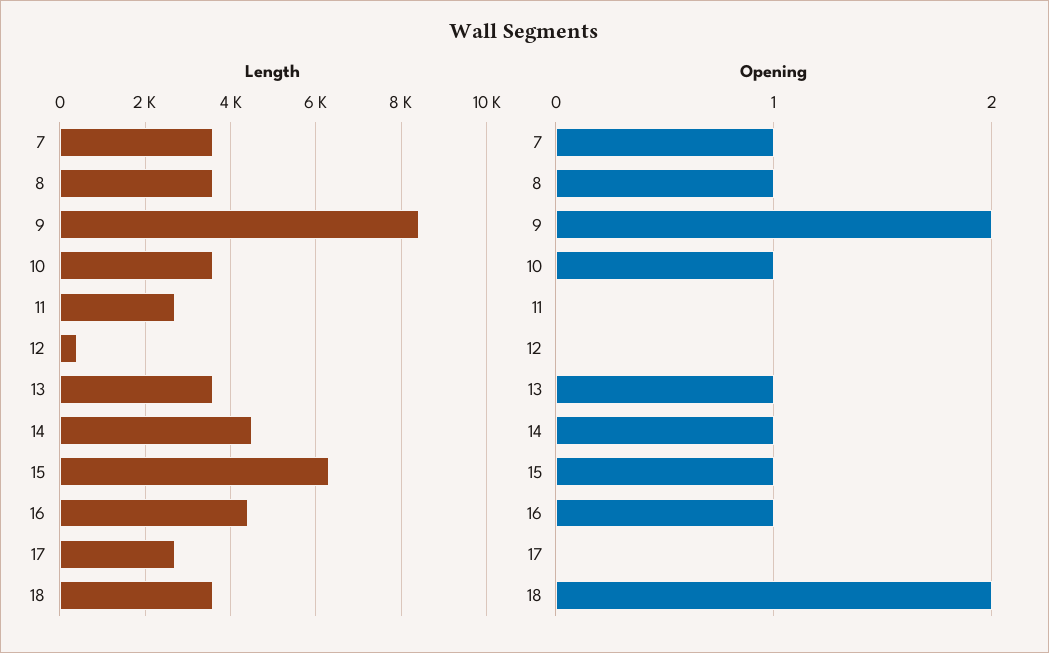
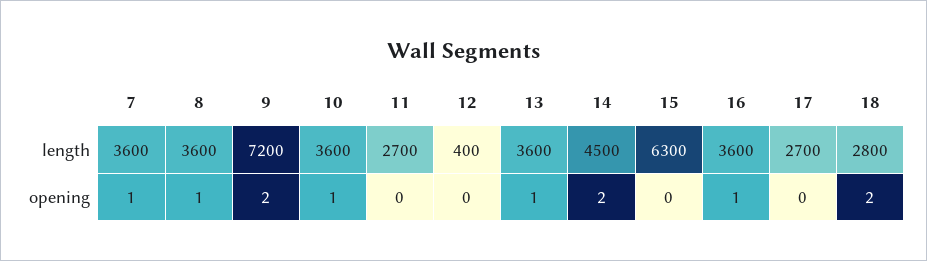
Length, 9: 8400 -> 7200
Length, 16: 4400 -> 3600
Length, 18: 3600 -> 2800
Opening, 14: 1 -> 2
Opening, 15: 1 -> 0

